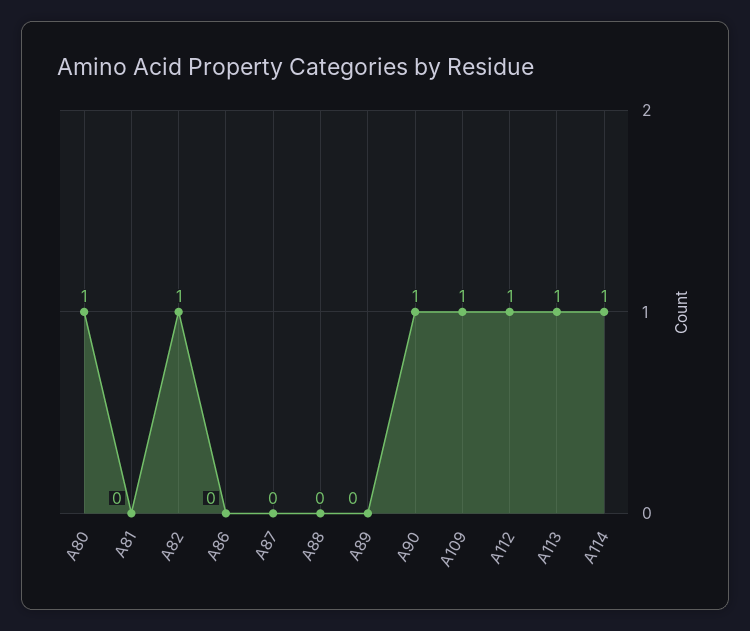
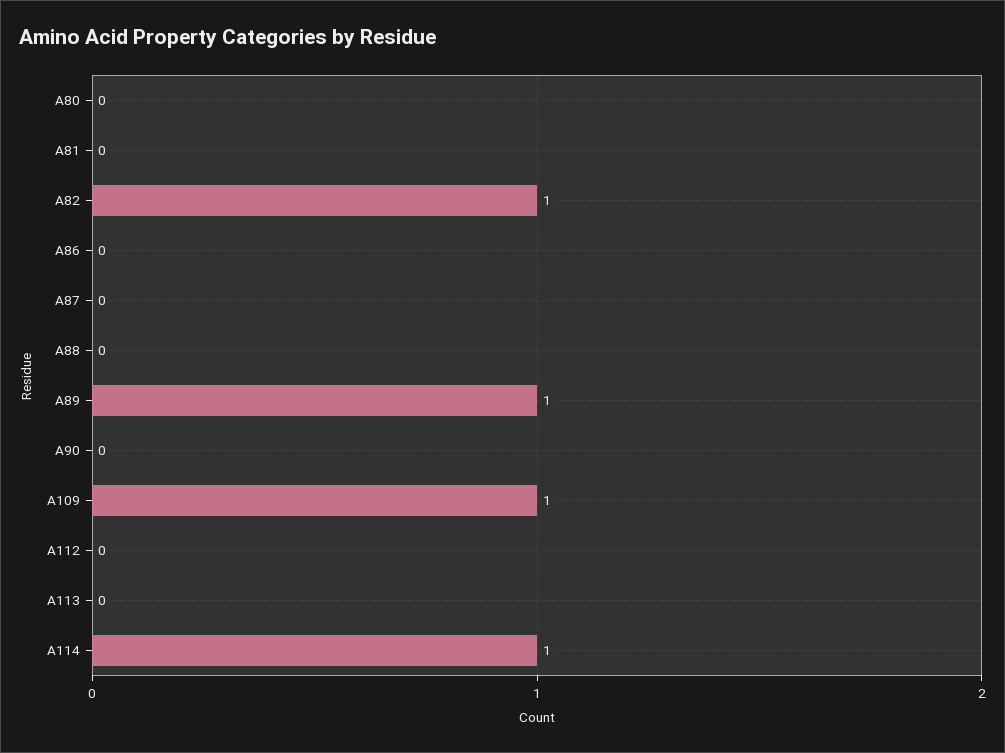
A80: 1 -> 0
A89: 0 -> 1
A90: 1 -> 0
A112: 1 -> 0
A113: 1 -> 0

